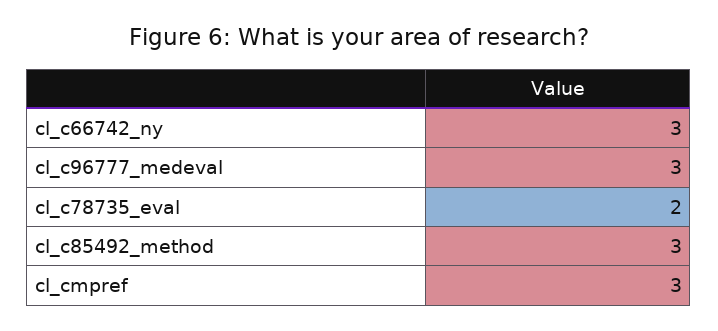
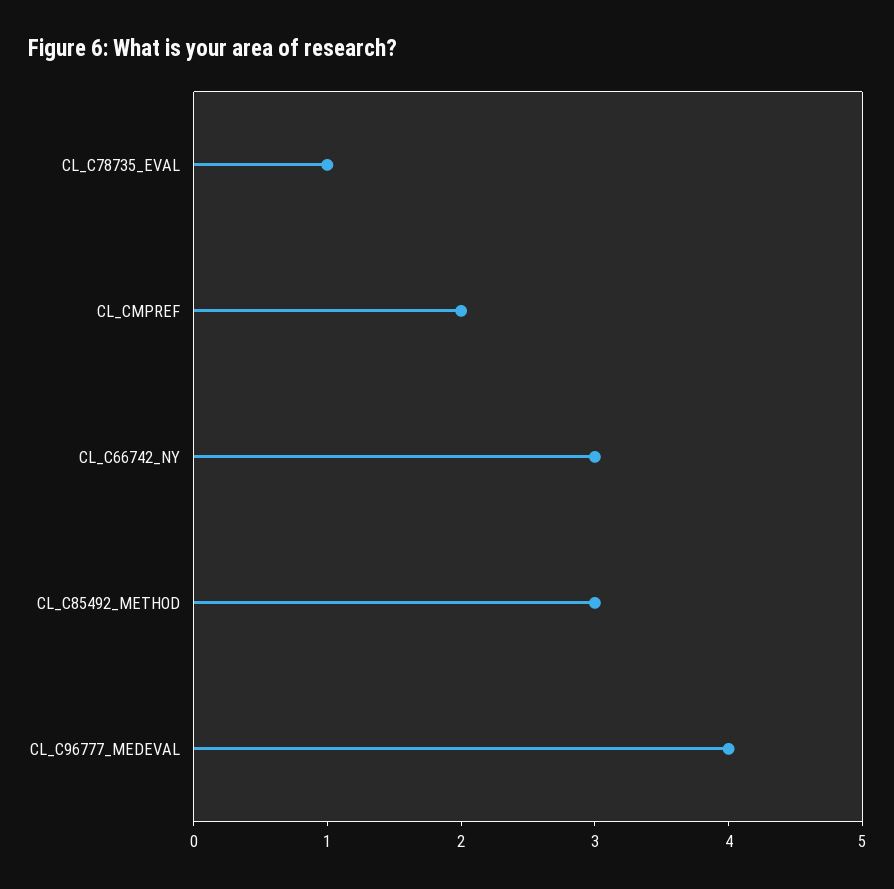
cl_c96777_medeval: 3 -> 4
cl_c78735_eval: 2 -> 1
cl_cmpref: 3 -> 2

